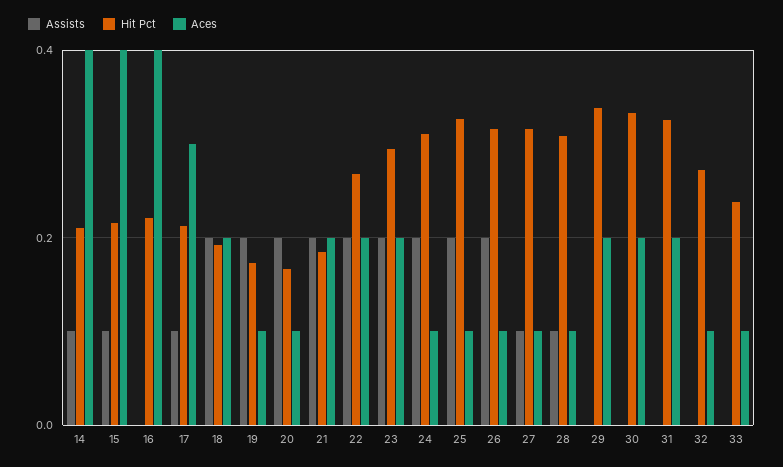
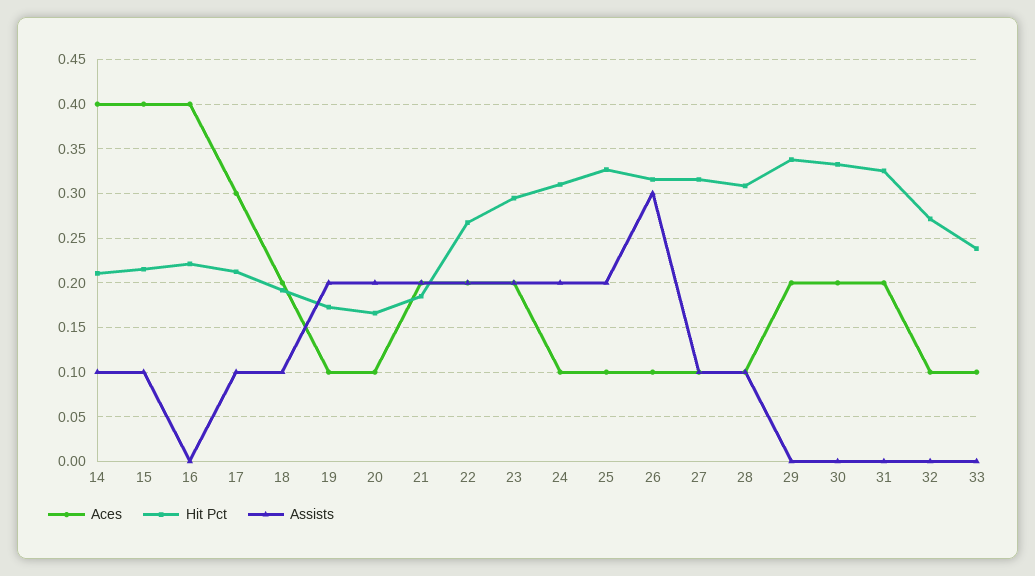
Assists, 18: 0.2 -> 0.1
Assists, 26: 0.2 -> 0.3

